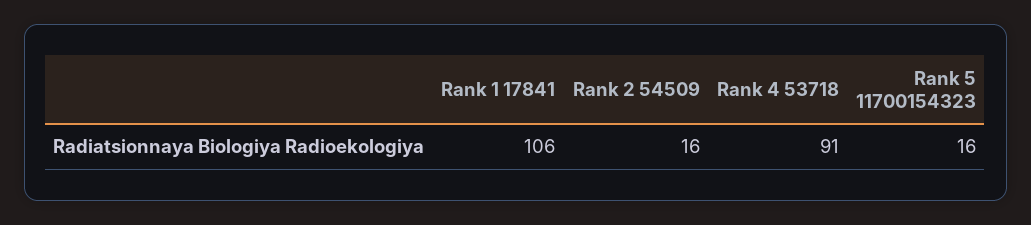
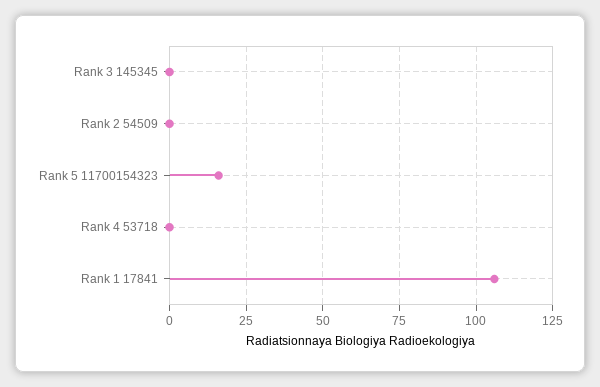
Rank 2 54509: 16 -> 0
Rank 4 53718: 91 -> 0
Rank 3 145345: none -> 0

